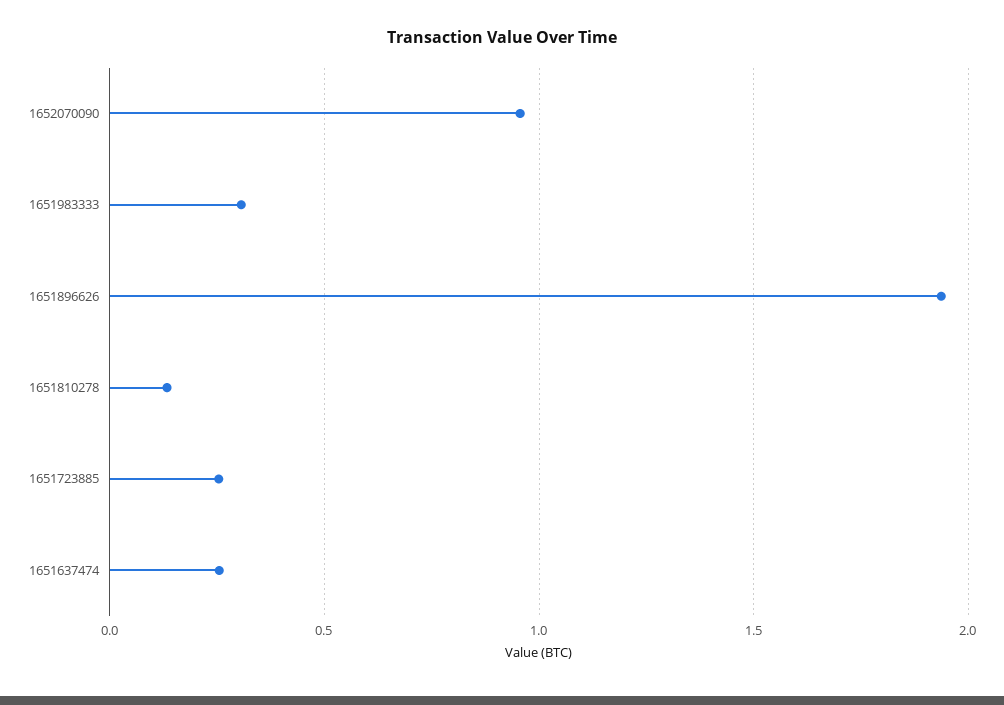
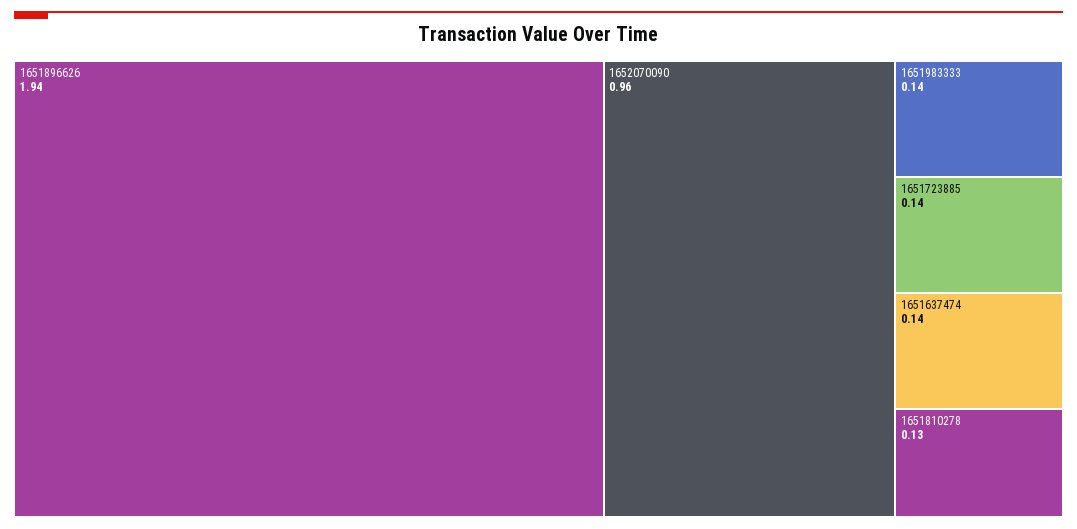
1651983333: 0.3 -> 0.14
1651723885: 0.25 -> 0.14
1651637474: 0.25 -> 0.14

